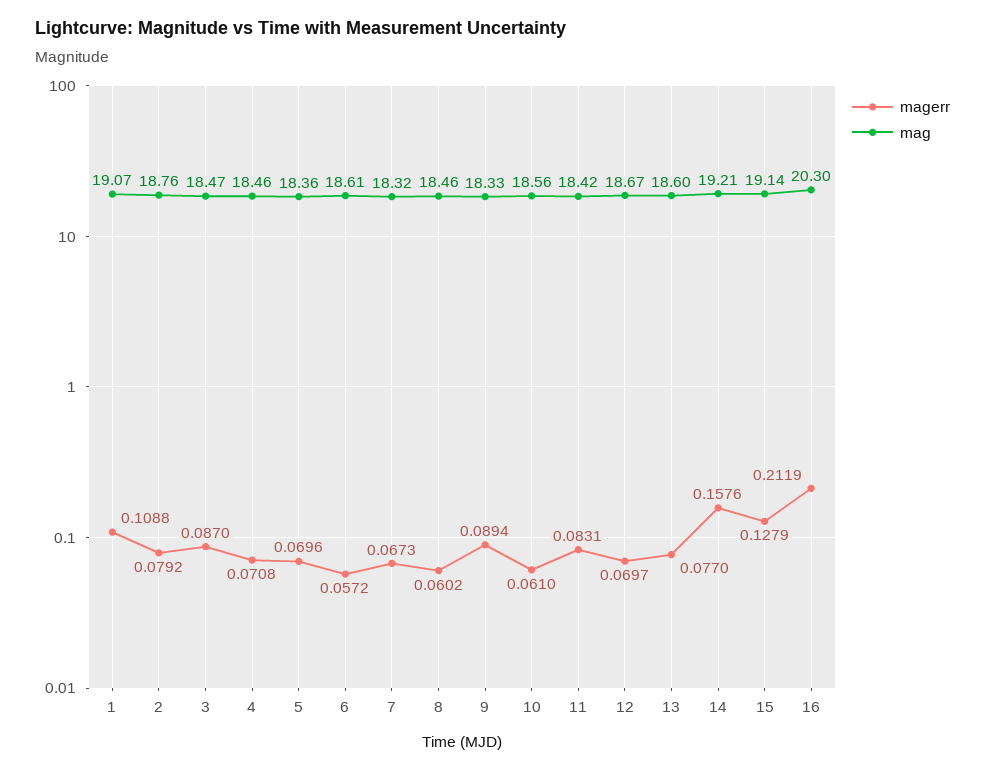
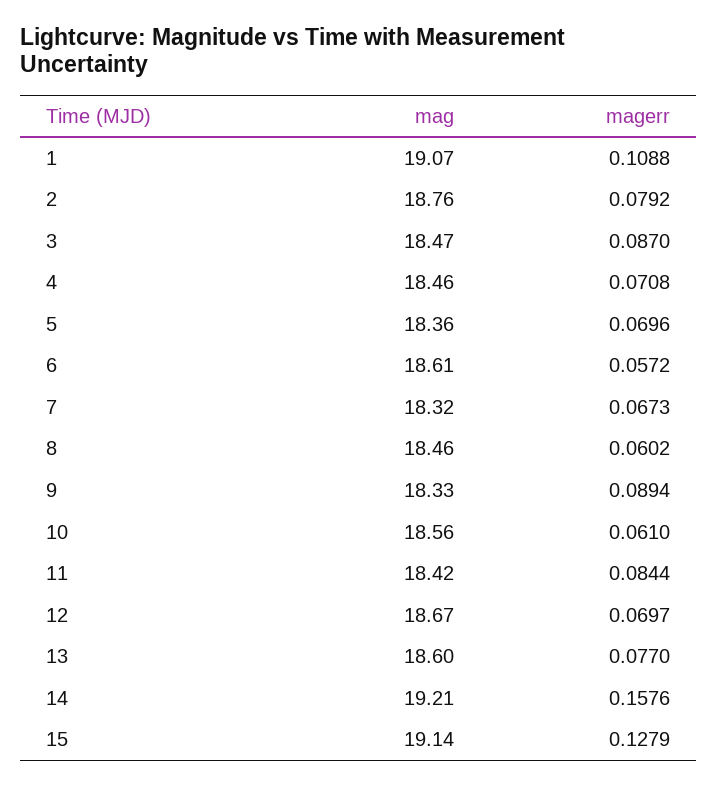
magerr, 11: 0.0831 -> 0.0844
magerr, 16: 0.2119 -> none
mag, 16: 20.3 -> none

